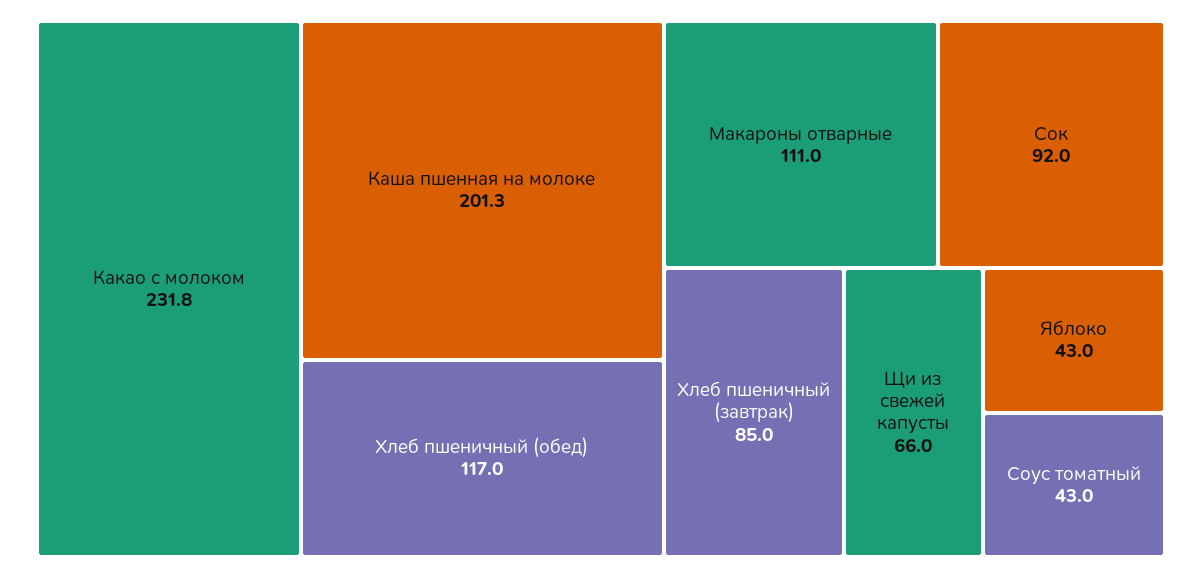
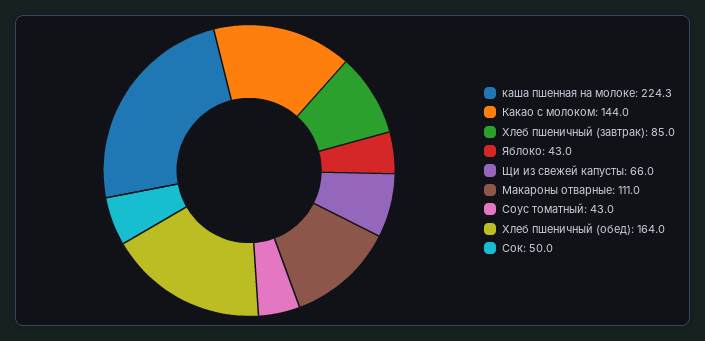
Какао с молоком: 231.8 -> 144
Каша пшенная на молоке: 201.3 -> 224.3
Хлеб пшеничный (обед): 117 -> 164
Сок: 92 -> 50

